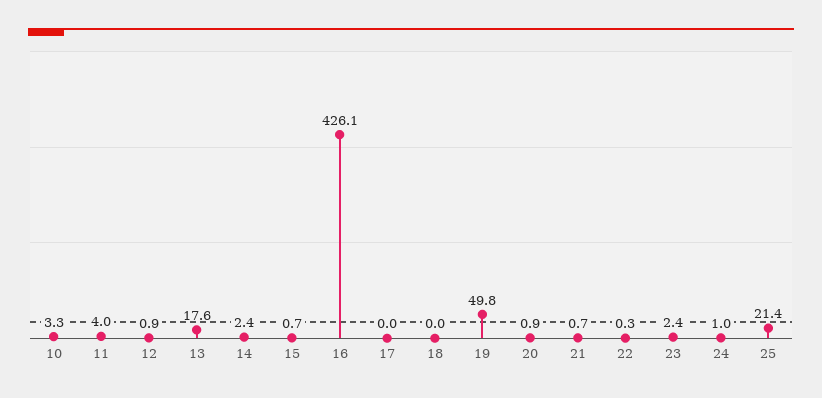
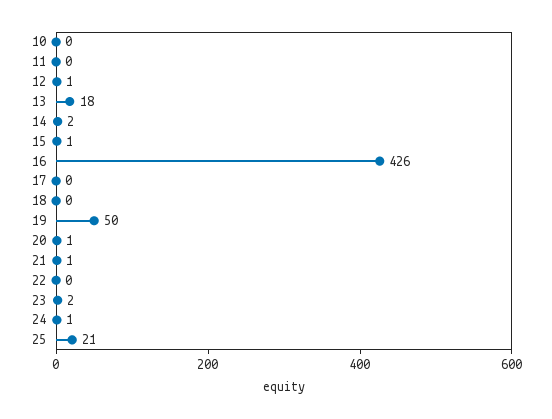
10: 3.3 -> 0
11: 4 -> 0

